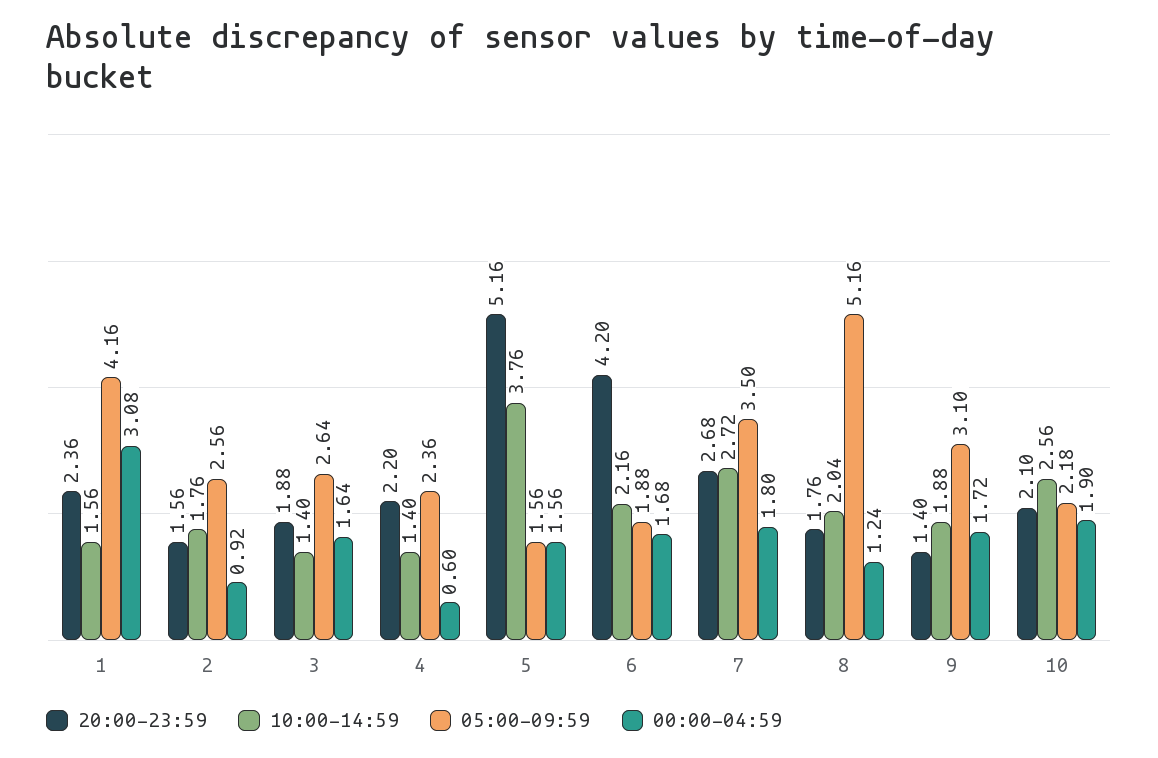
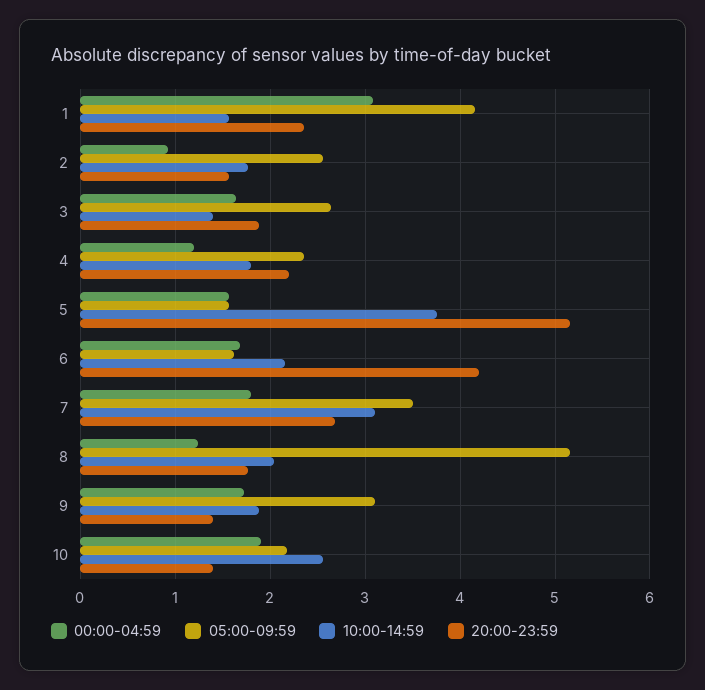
10:00-14:59, 4: 1.4 -> 1.8
00:00-04:59, 4: 0.6 -> 1.2
05:00-09:59, 6: 1.88 -> 1.6
10:00-14:59, 7: 2.72 -> 3.1
20:00-23:59, 10: 2.1 -> 1.4

